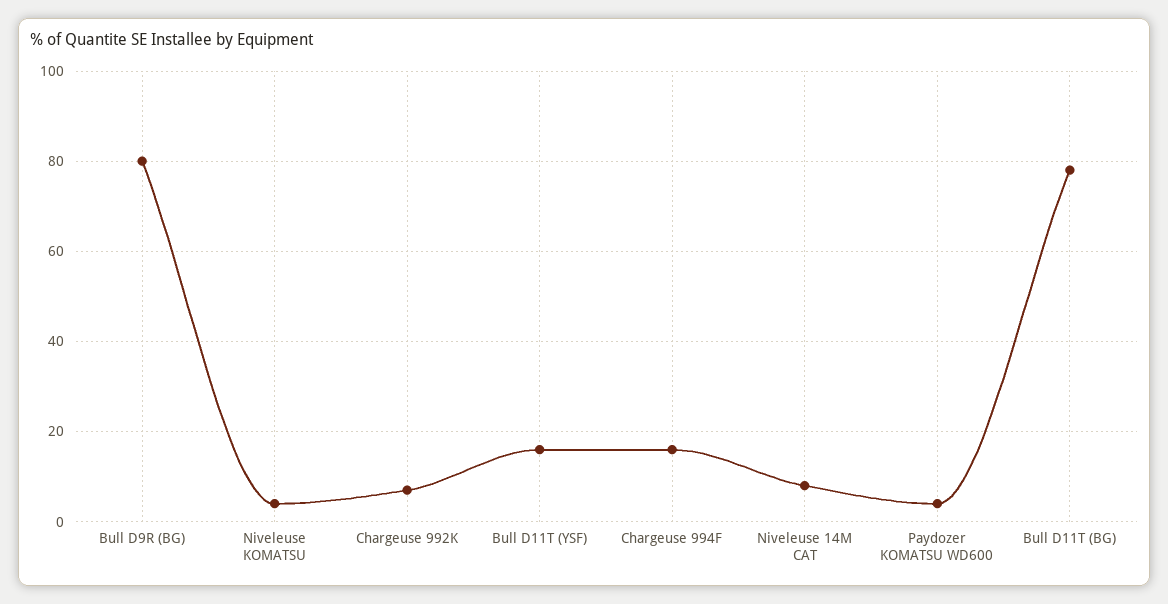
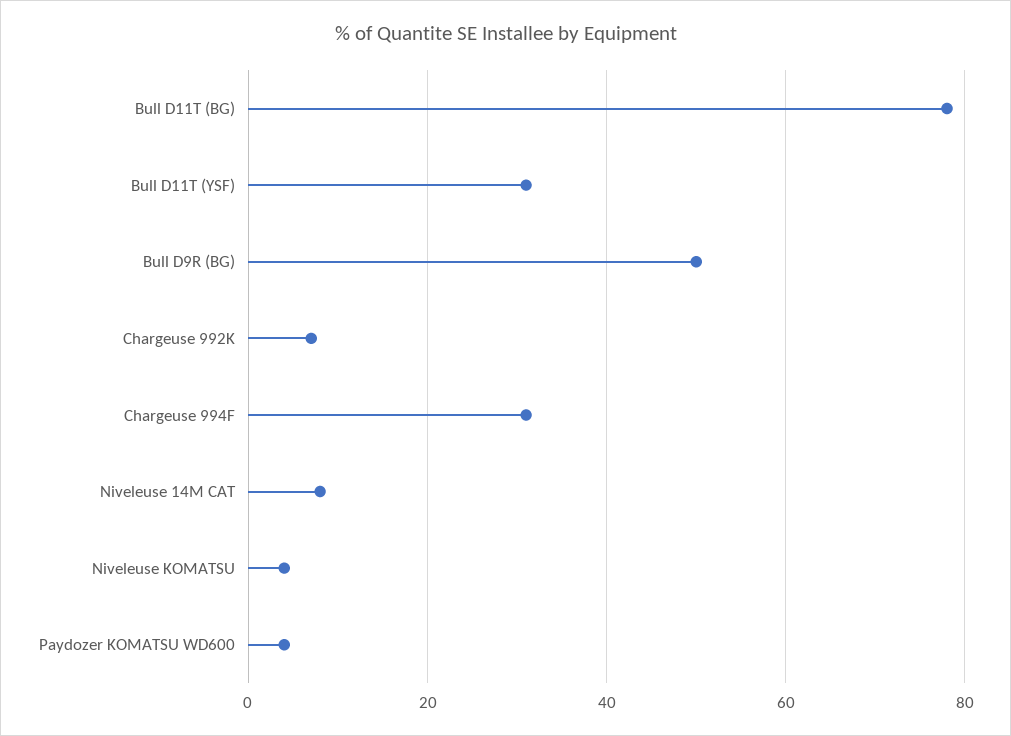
Bull D9R (BG): 80 -> 50
Bull D11T (YSF): 15 -> 30
Chargeuse 994F: 15 -> 30

